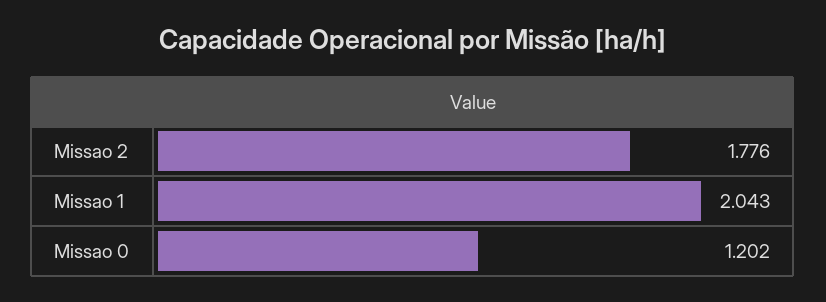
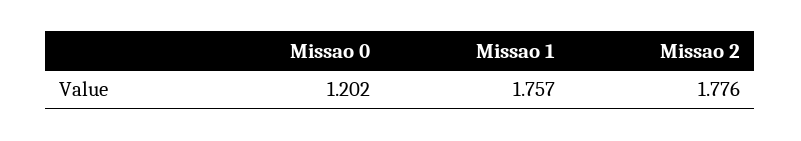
Missao 1: 2.043 -> 1.757

